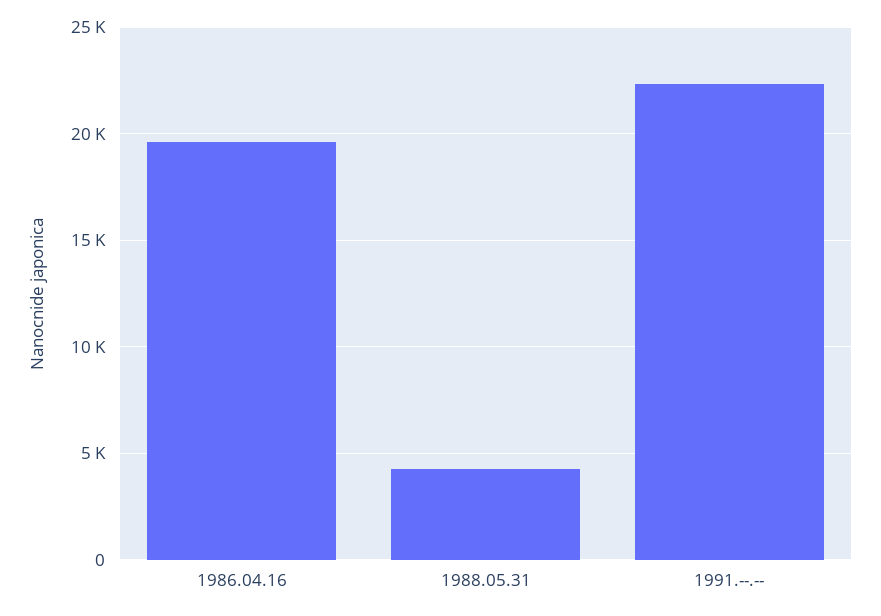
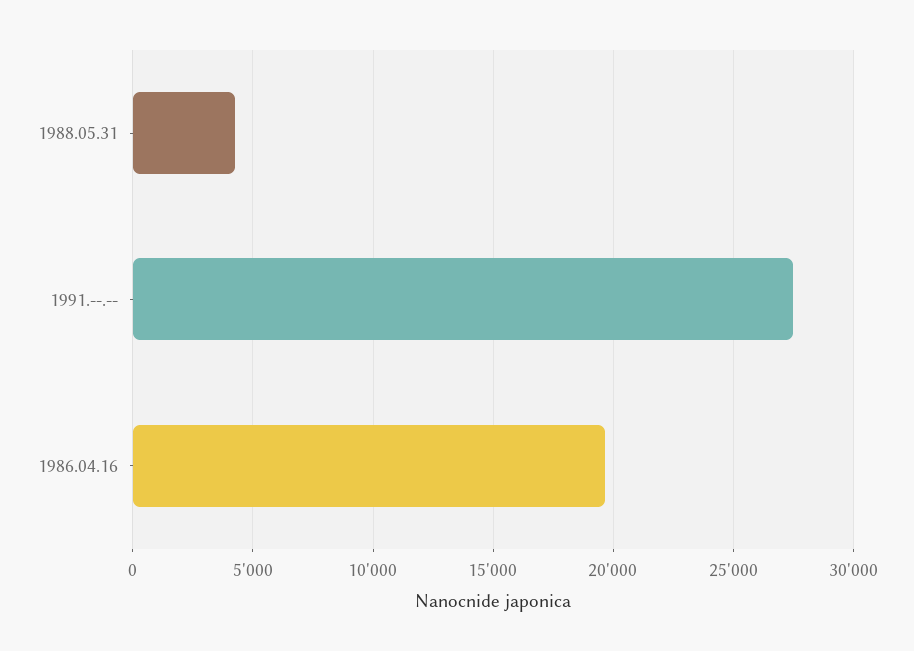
1991.--.--: 22500 -> 27500

